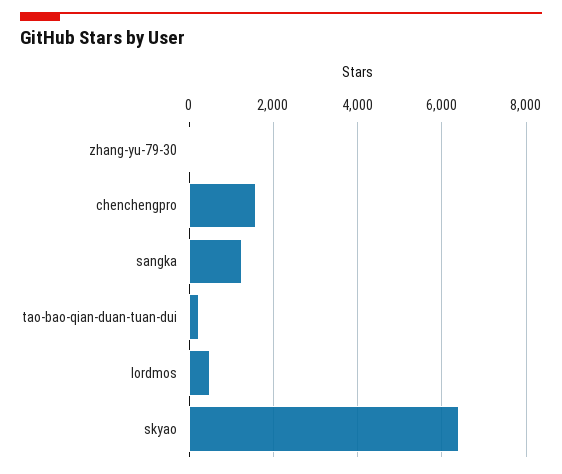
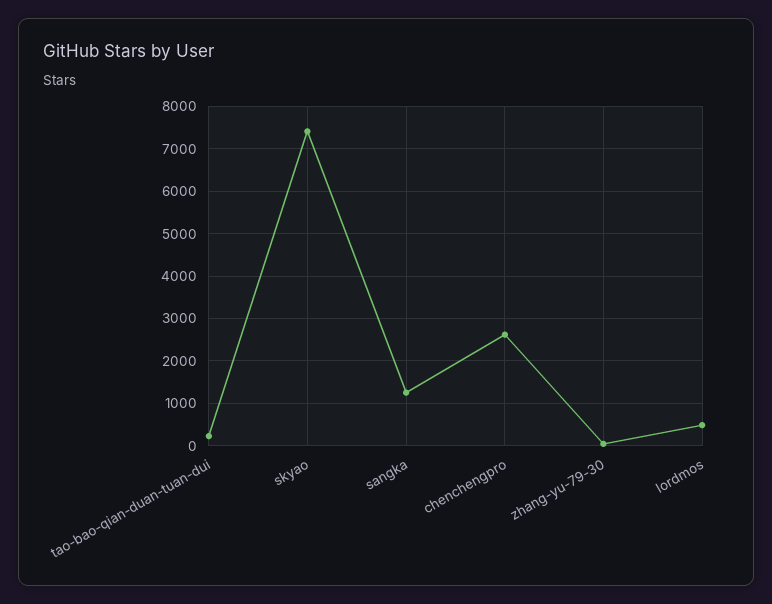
chenchengpro: 1600 -> 2600
skyao: 6400 -> 7400

